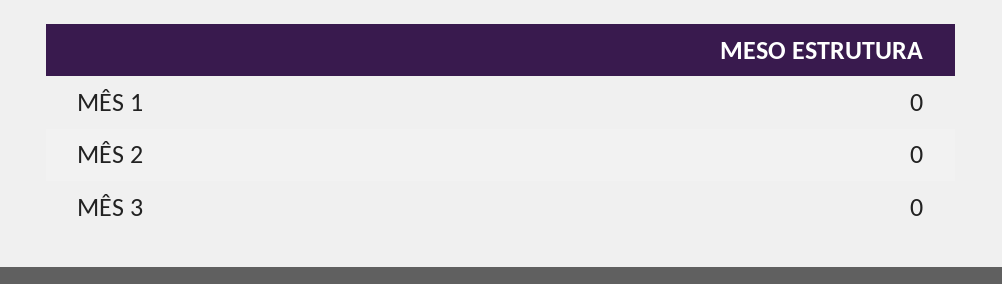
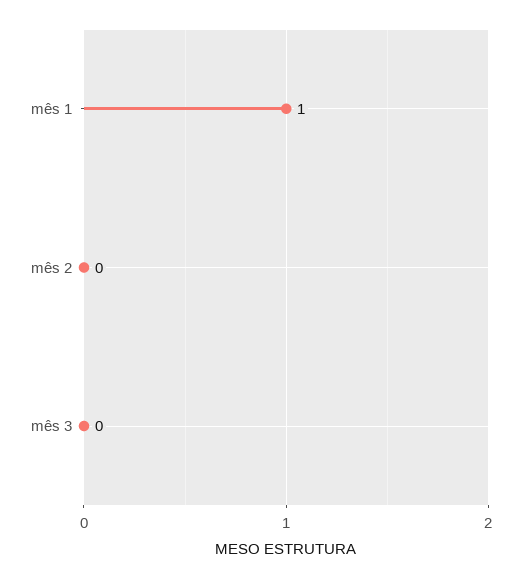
MÊS 1: 0 -> 1

